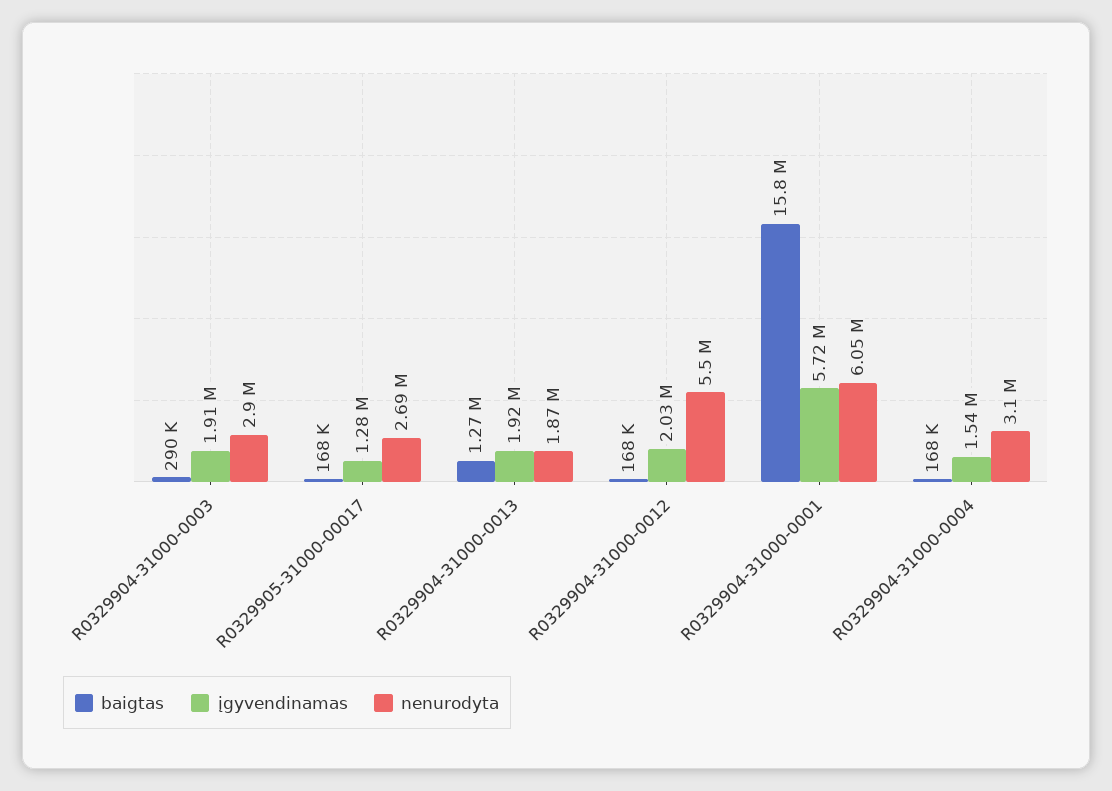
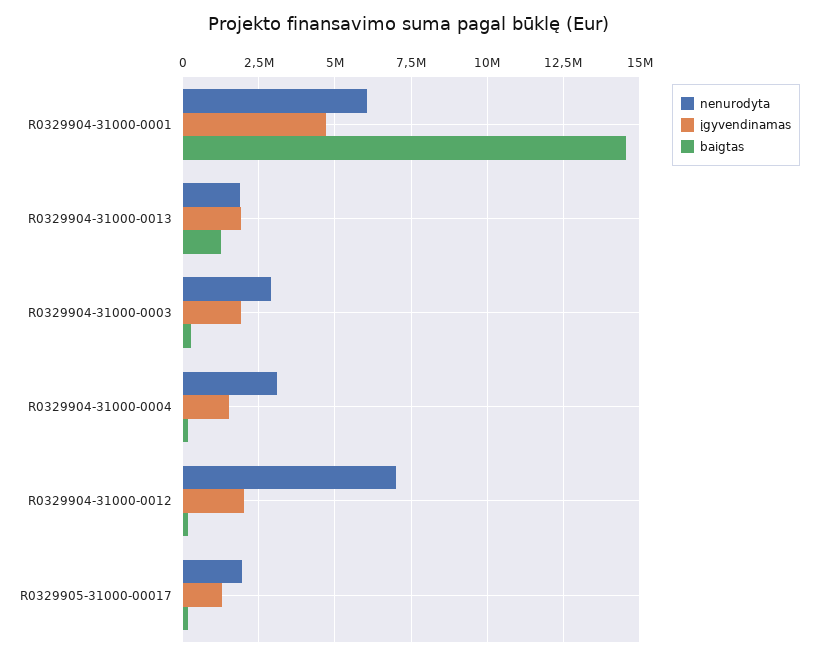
nenurodyta, R0329905-31000-00017: 2690000 -> 2000000
nenurodyta, R0329904-31000-0012: 5500000 -> 7000000
baigtas, R0329904-31000-0001: 15800000 -> 14500000
įgyvendinamas, R0329904-31000-0001: 5720000 -> 4750000

